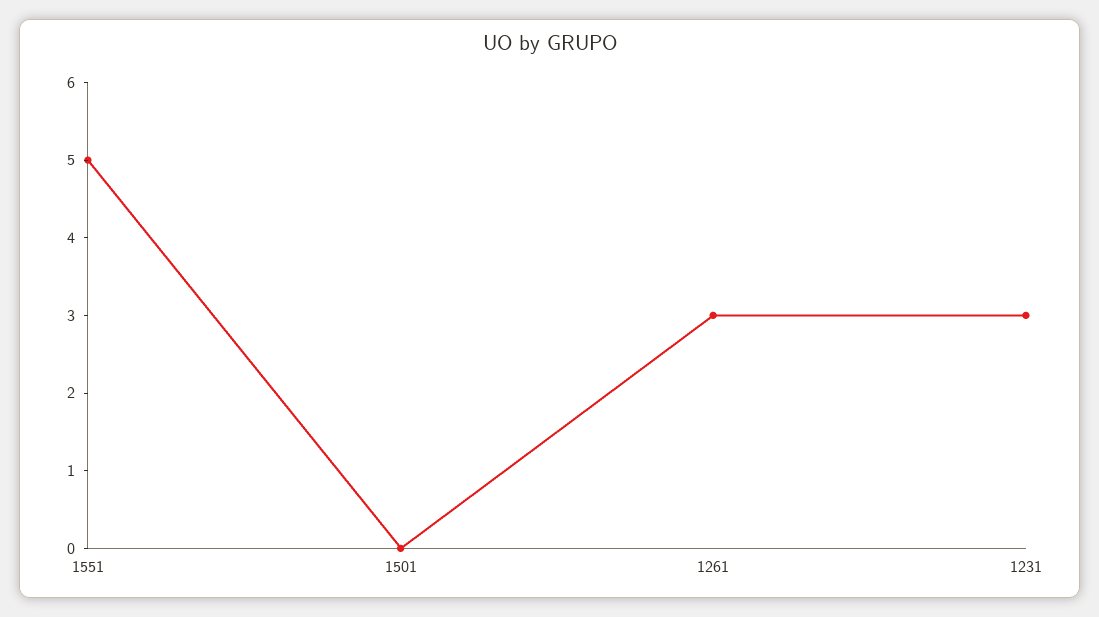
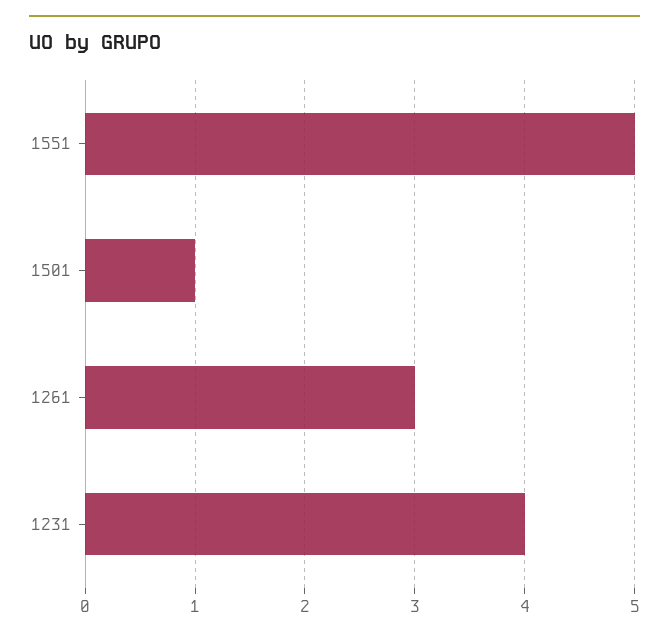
1501: 0 -> 1
1231: 3 -> 4

